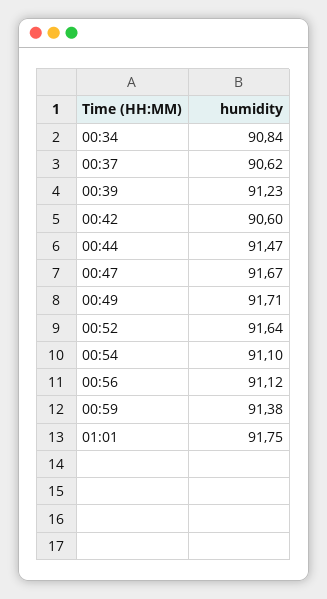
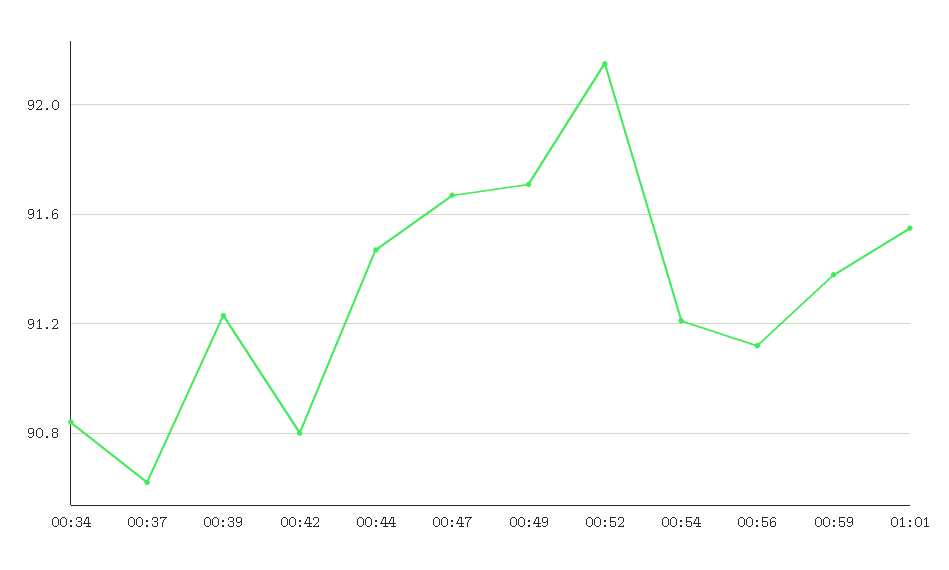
00:42: 90.6 -> 90.8
00:52: 91.64 -> 92.15
00:54: 91.1 -> 91.2
01:01: 91.75 -> 91.55

